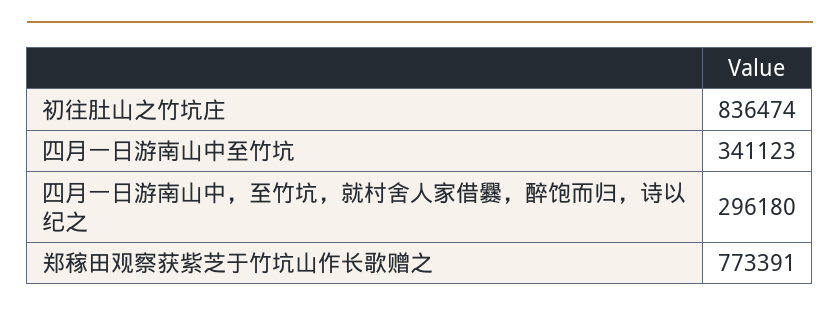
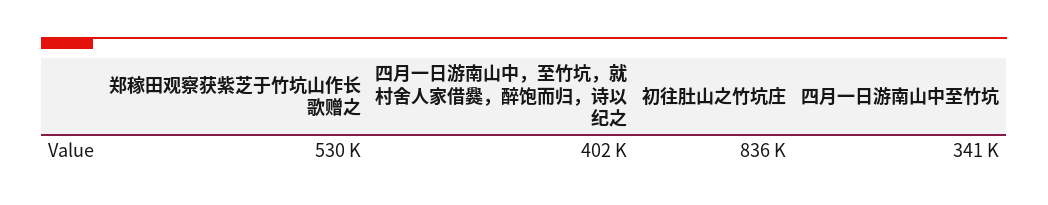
四月一日游南山中，至竹坑，就村舍人家借爨，醉饱而归，诗以纪之: 296180 -> 402000
郑稼田观察获紫芝于竹坑山作长歌赠之: 773391 -> 530000

